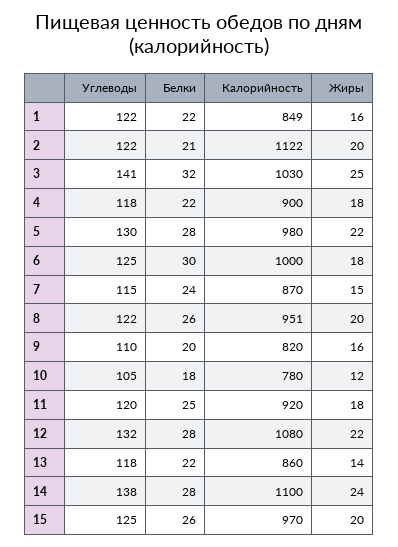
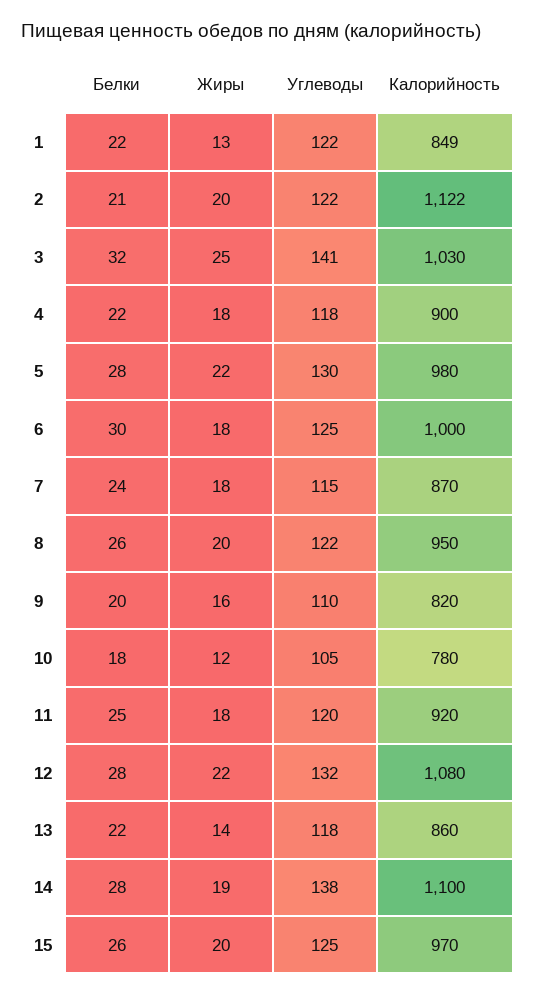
Жиры, 1: 16 -> 13
Жиры, 7: 15 -> 18
Калорийность, 8: 951 -> 950
Жиры, 14: 24 -> 19

